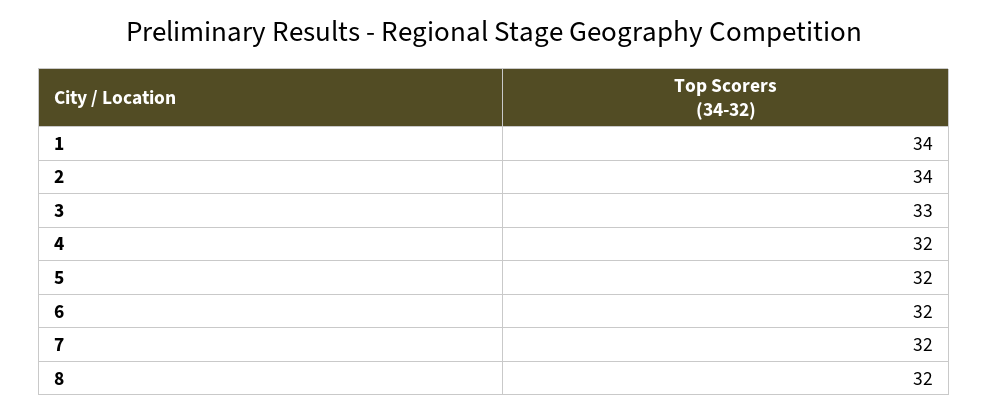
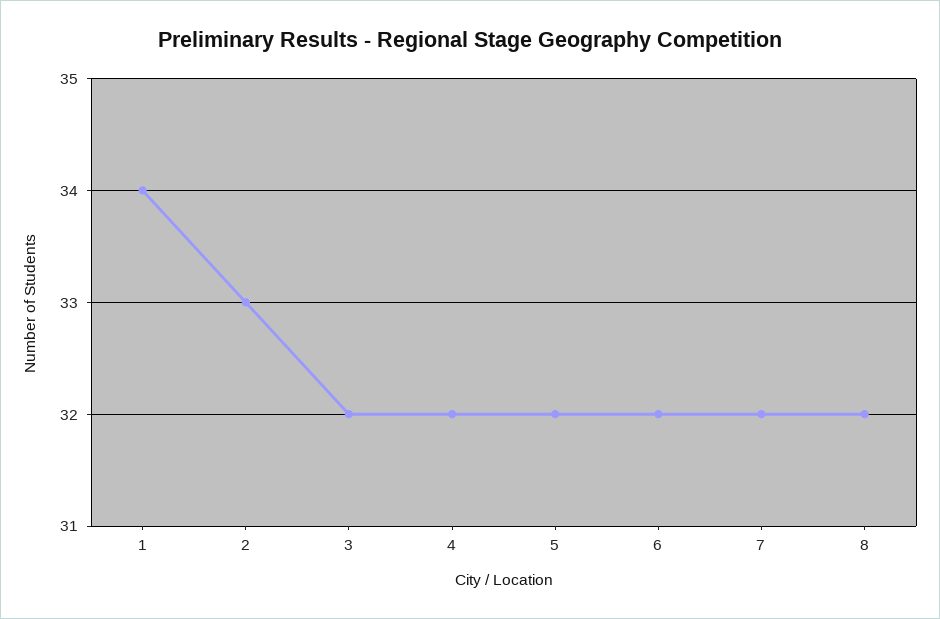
2: 34 -> 33
3: 33 -> 32

